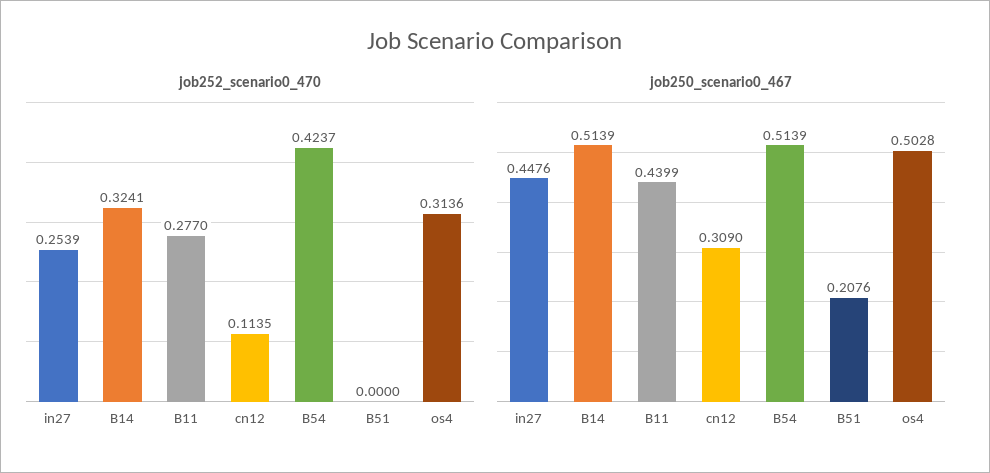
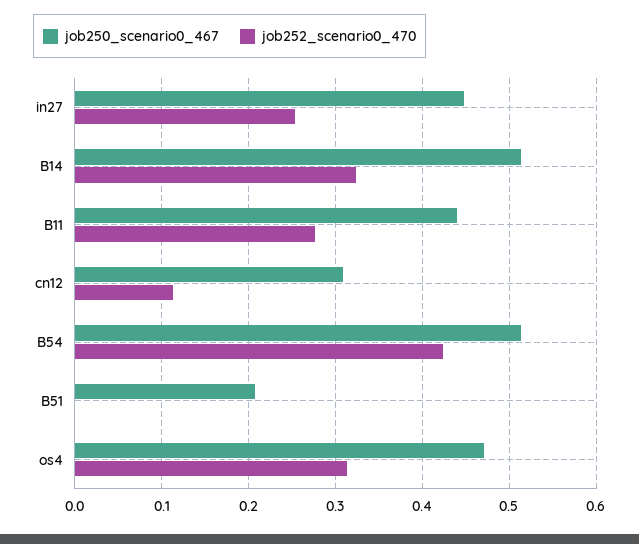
job250_scenario0_467, os4: 0.5028 -> 0.47

